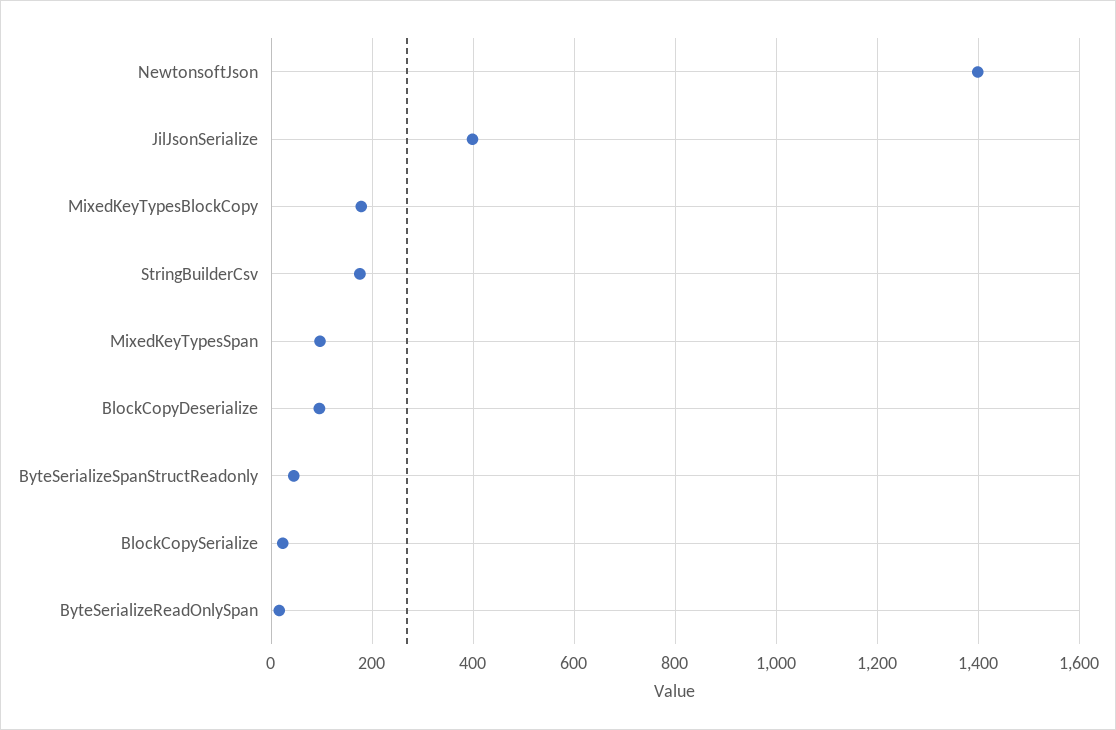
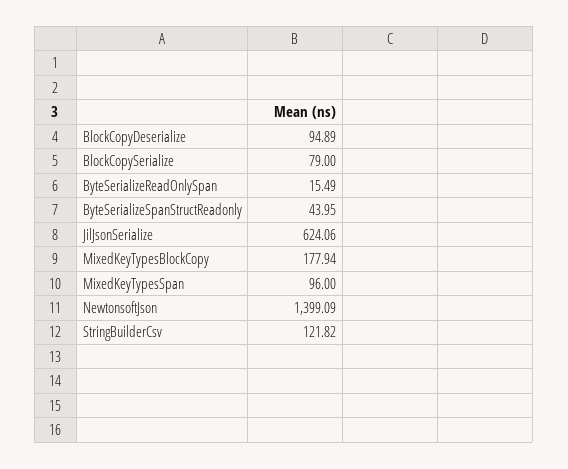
JilJsonSerialize: 400 -> 624.06
StringBuilderCsv: 180 -> 121.82
BlockCopySerialize: 20 -> 79

